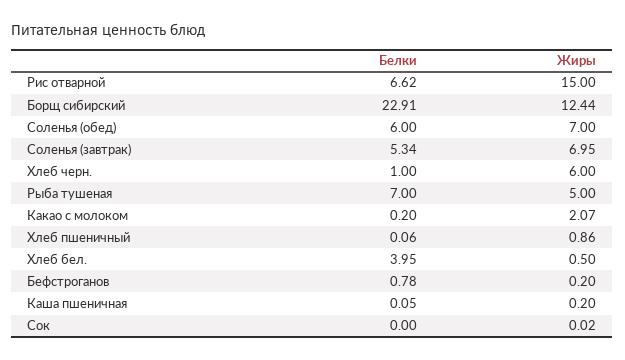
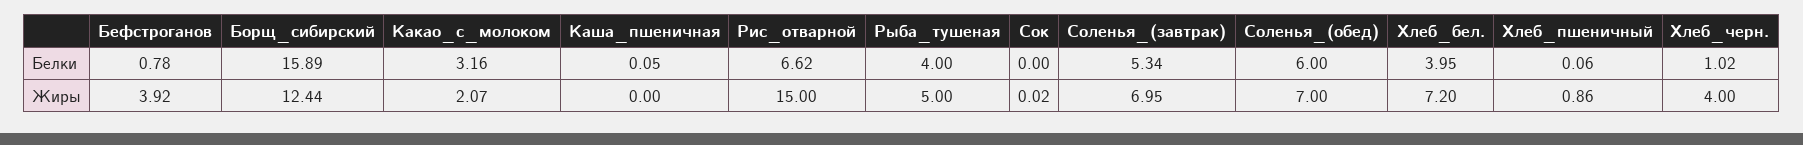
Белки, Борщ сибирский: 22.91 -> 15.89
Белки, Хлеб черн.: 1 -> 1.02
Жиры, Хлеб черн.: 6 -> 4
Белки, Рыба тушеная: 7 -> 4
Белки, Какао с молоком: 0.2 -> 3.16
Жиры, Хлеб бел.: 0.5 -> 7.2
Жиры, Бефстроганов: 0.2 -> 3.92
Жиры, Каша пшеничная: 0.2 -> 0

